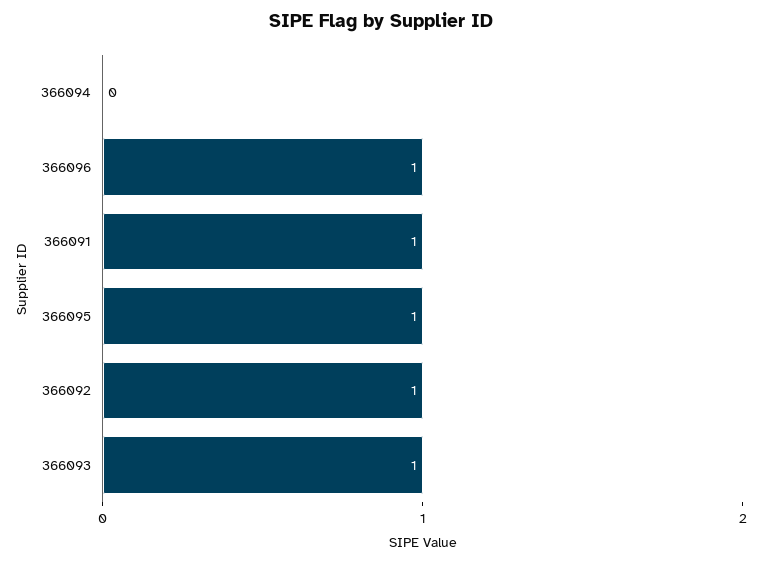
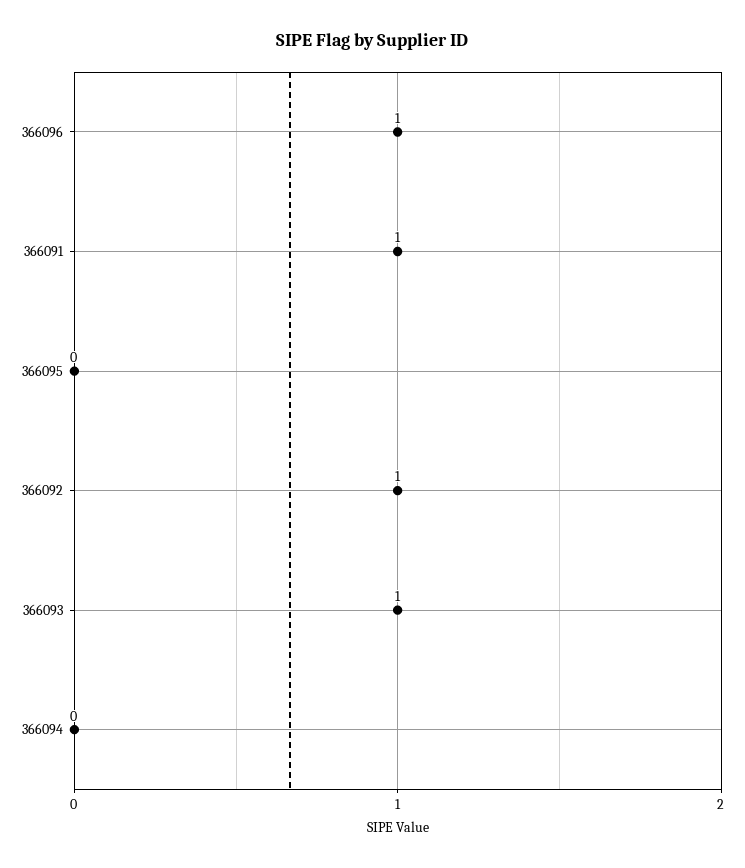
366095: 1 -> 0

